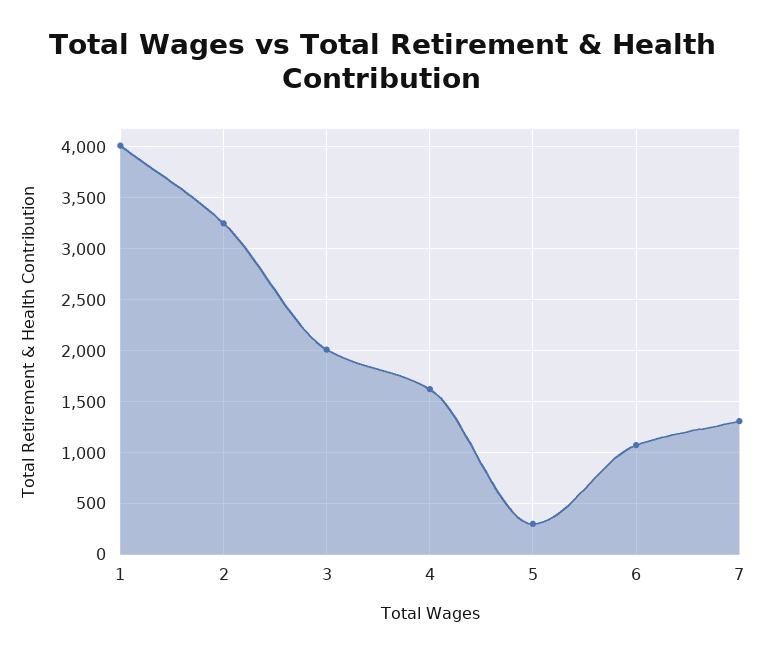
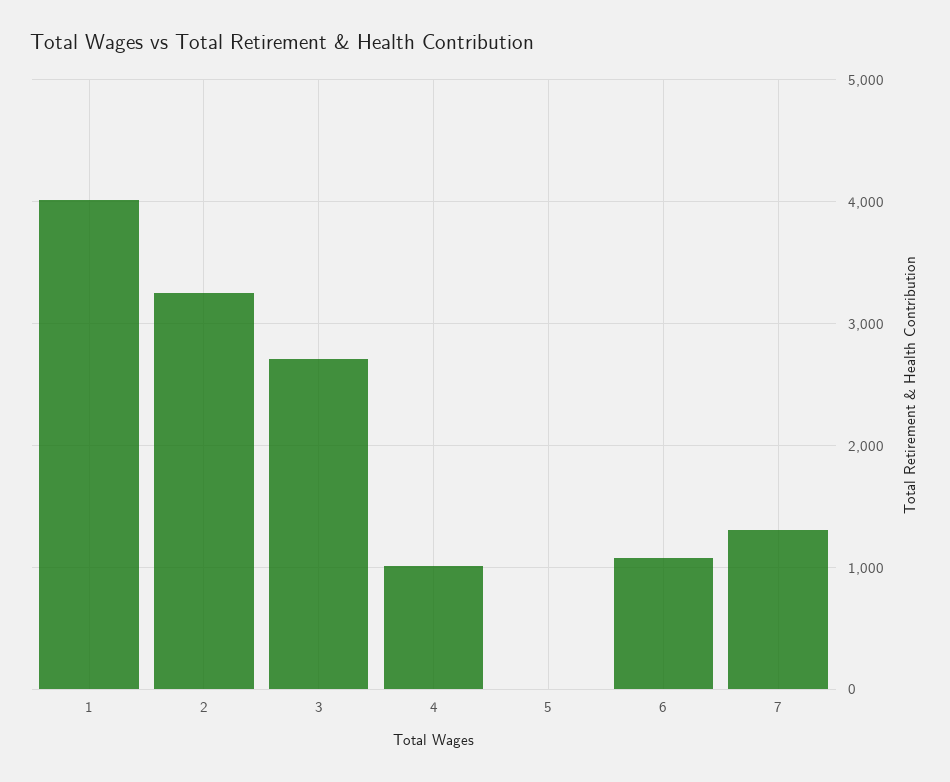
3: 2000 -> 2700
4: 1600 -> 1000
5: 300 -> 0

